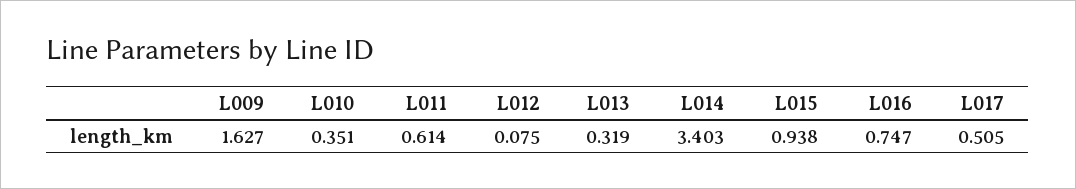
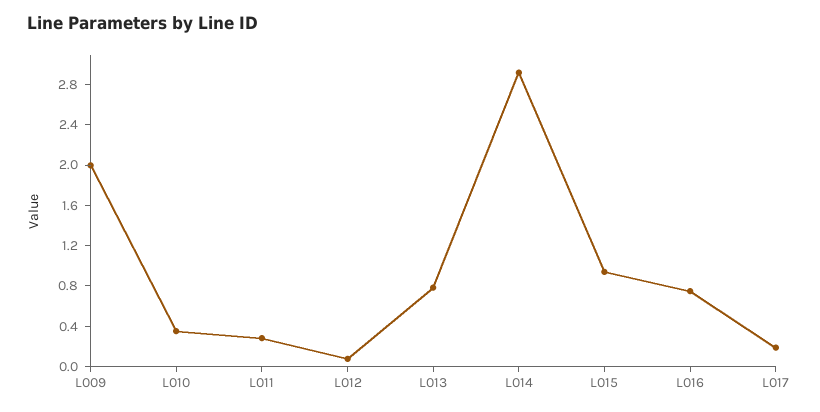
L009: 1.627 -> 2
L011: 0.614 -> 0.3
L013: 0.319 -> 0.8
L014: 3.403 -> 2.9
L017: 0.505 -> 0.2

